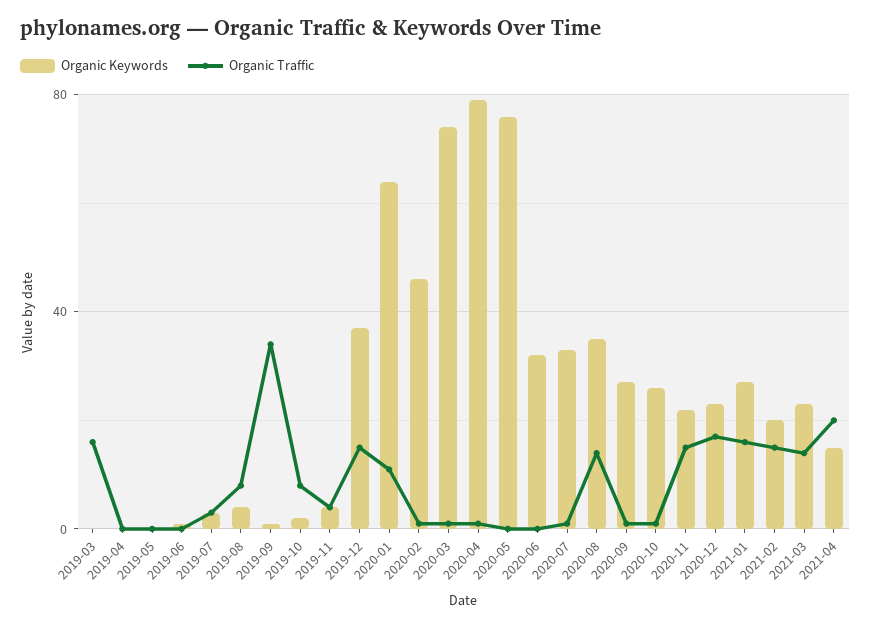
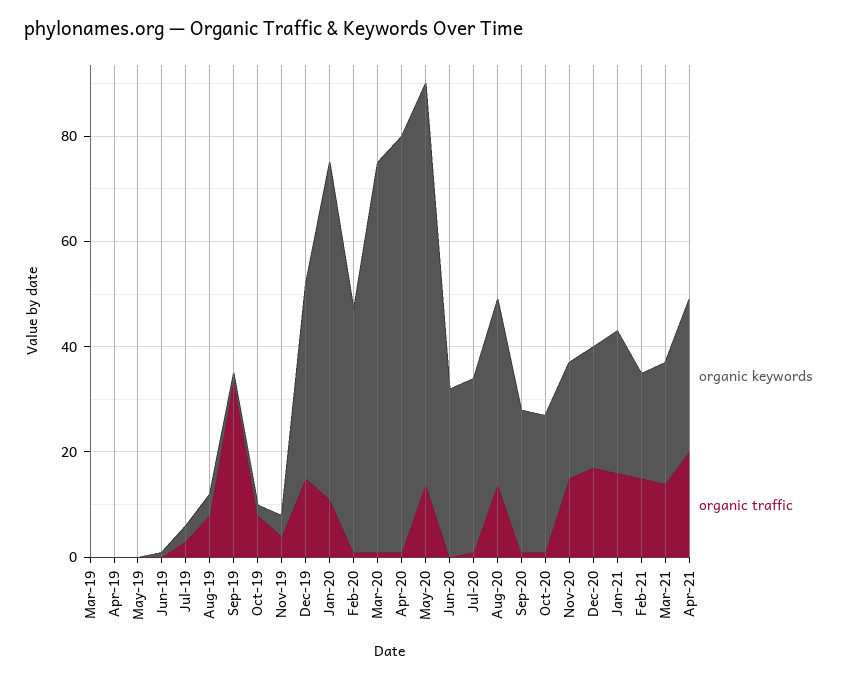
Organic Traffic, 2019-03: 15 -> 0
Organic Traffic, 2020-05: 0 -> 15
Organic Keywords, 2021-04: 15 -> 30

